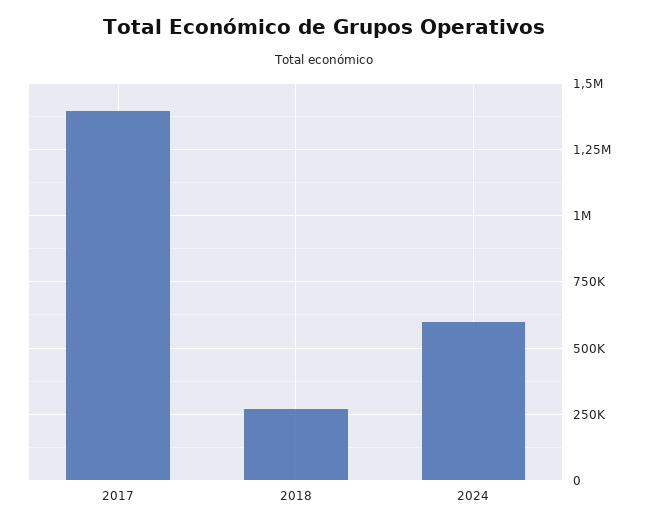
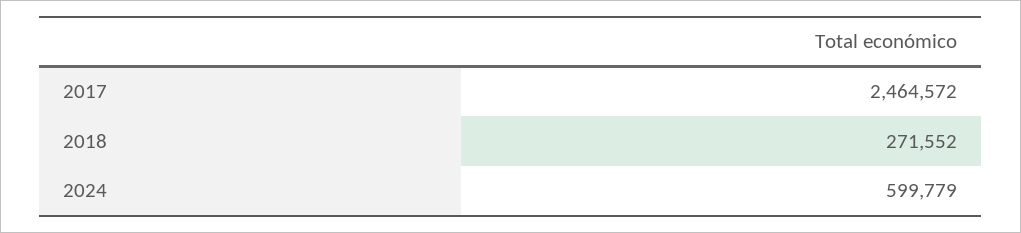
2017: 1400000 -> 2464572

